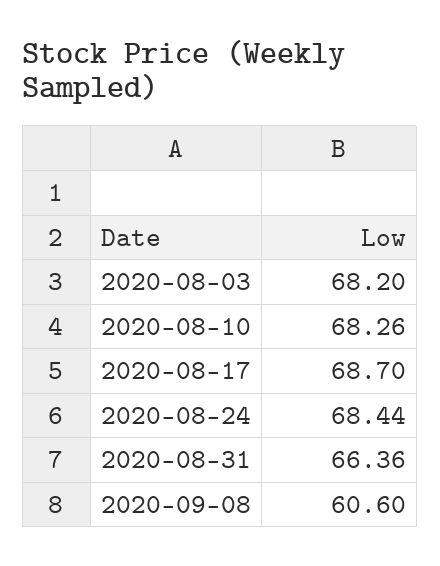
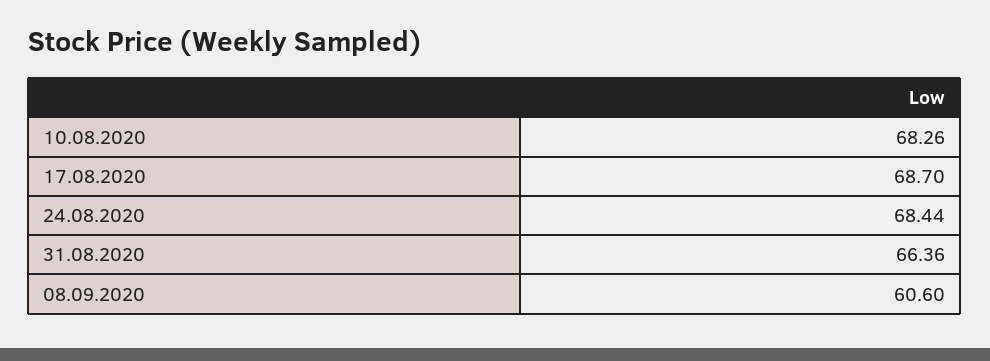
2020-08-03: 68.2 -> none

